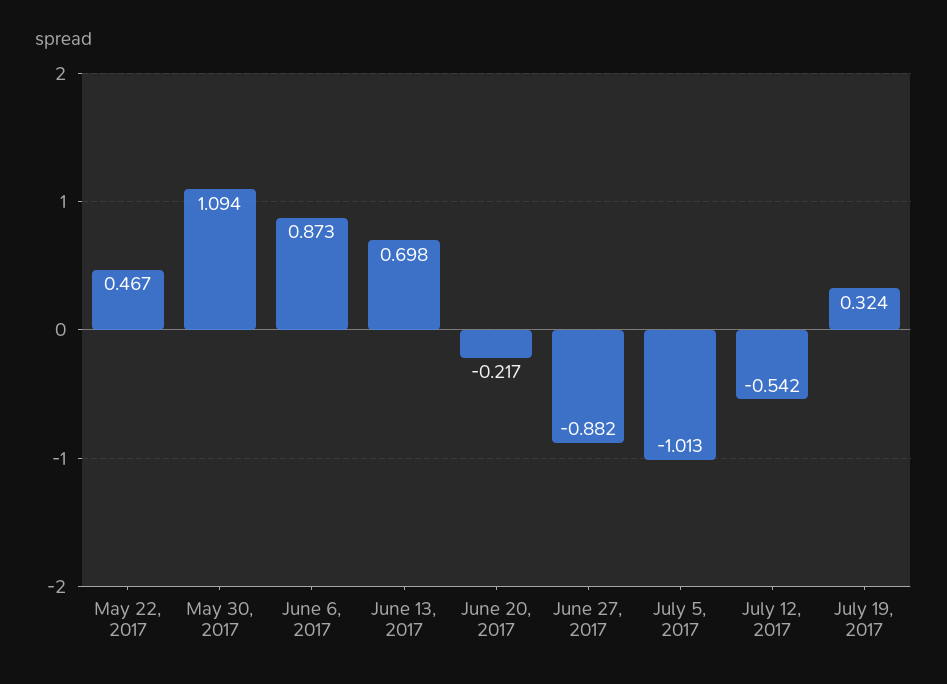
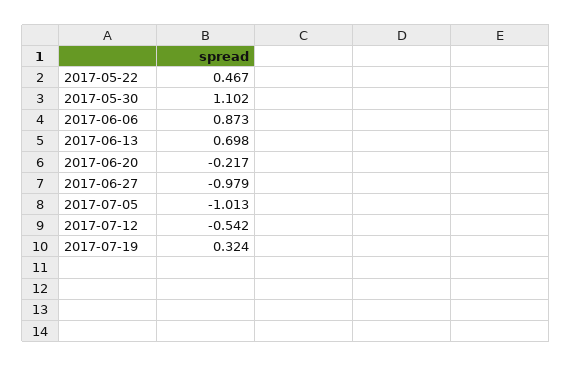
May 30, 2017: 1.094 -> 1.102
June 27, 2017: -0.882 -> -0.979

